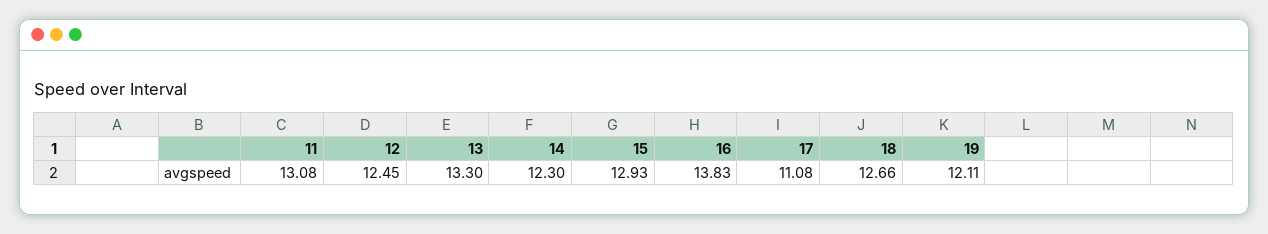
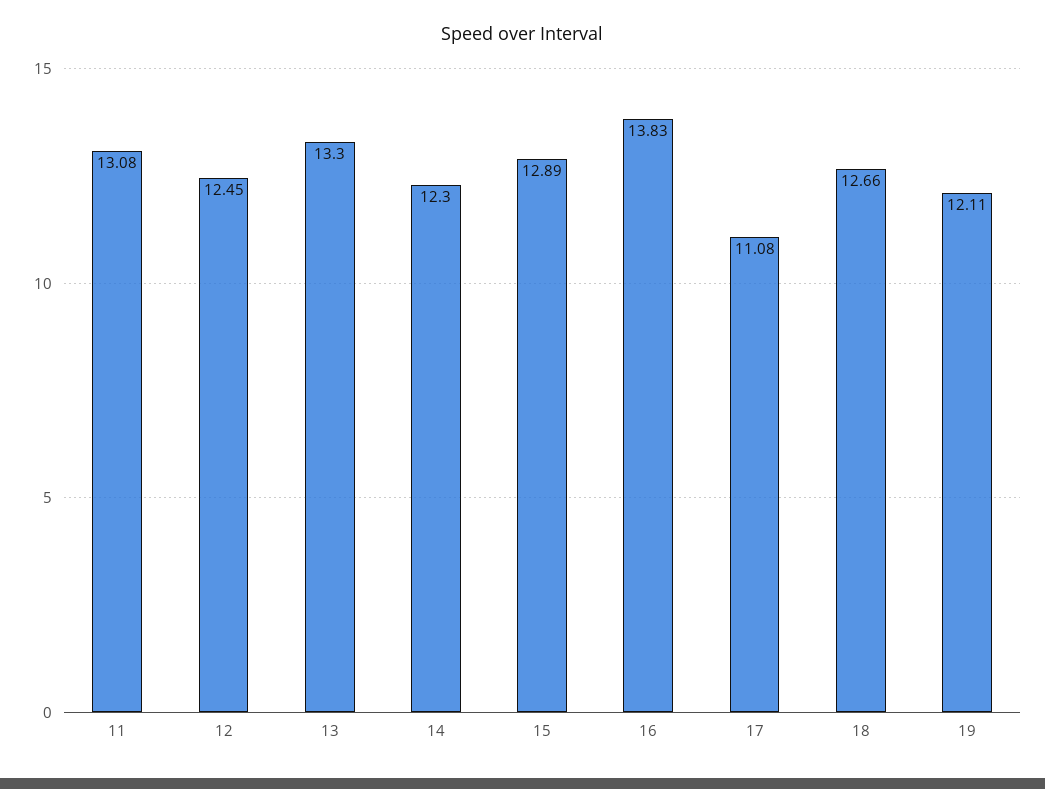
15: 12.93 -> 12.89

